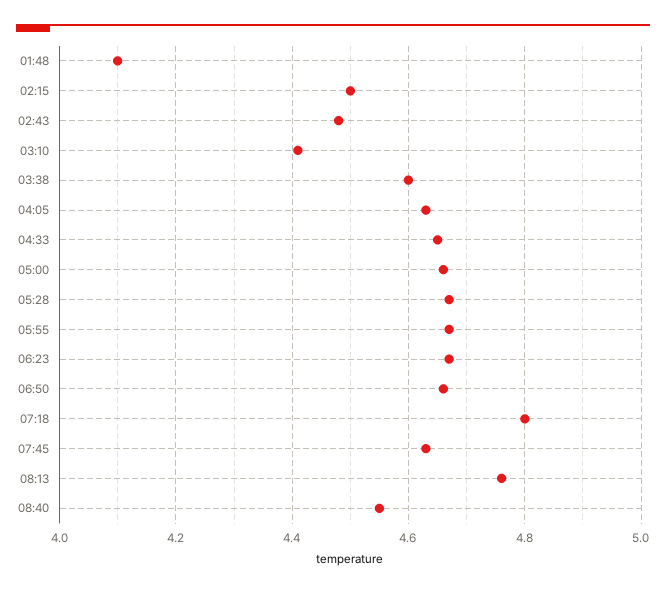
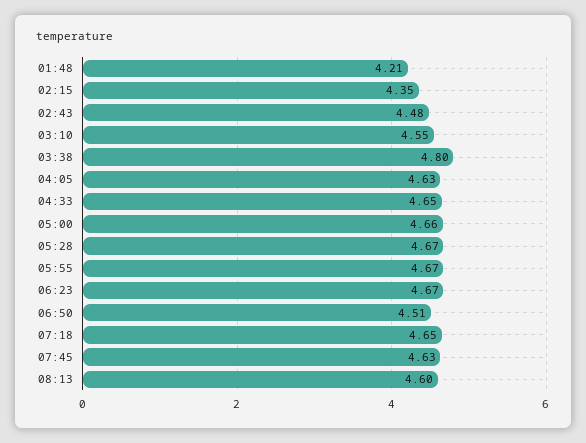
01:48: 4.1 -> 4.21
02:15: 4.5 -> 4.35
03:10: 4.4 -> 4.55
03:38: 4.6 -> 4.8
06:50: 4.65 -> 4.51
07:18: 4.8 -> 4.65
08:13: 4.75 -> 4.6
08:40: 4.55 -> none

